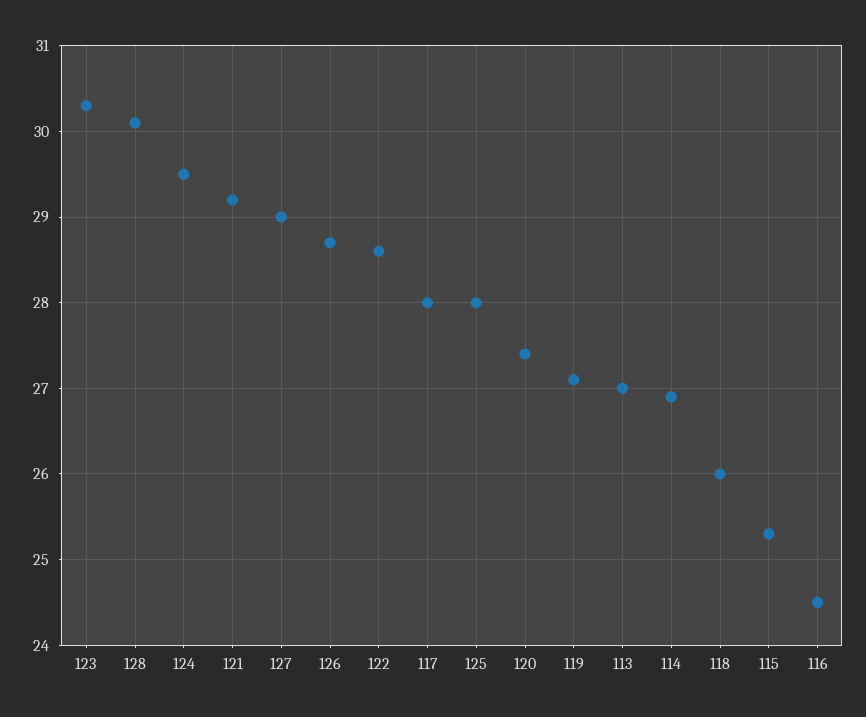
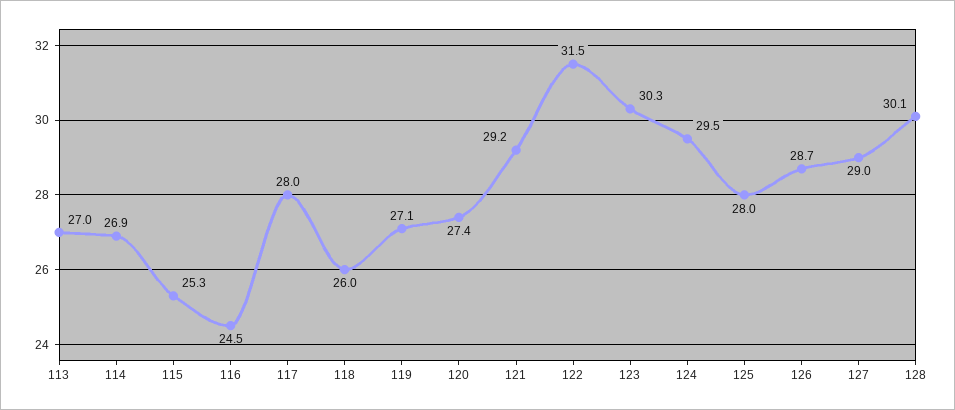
122: 28.6 -> 31.5

